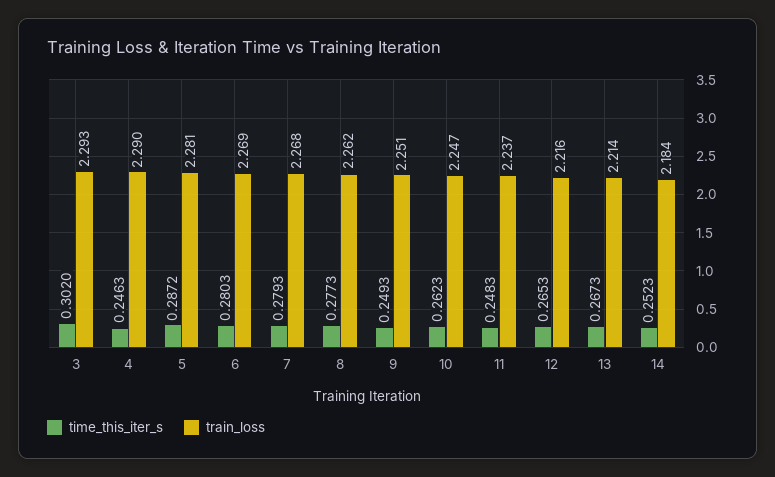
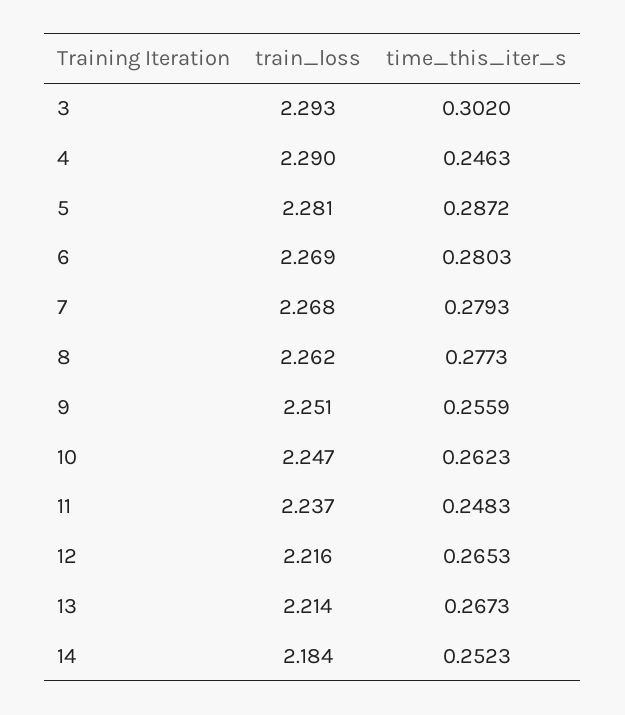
time_this_iter_s, 9: 0.2493 -> 0.2559

